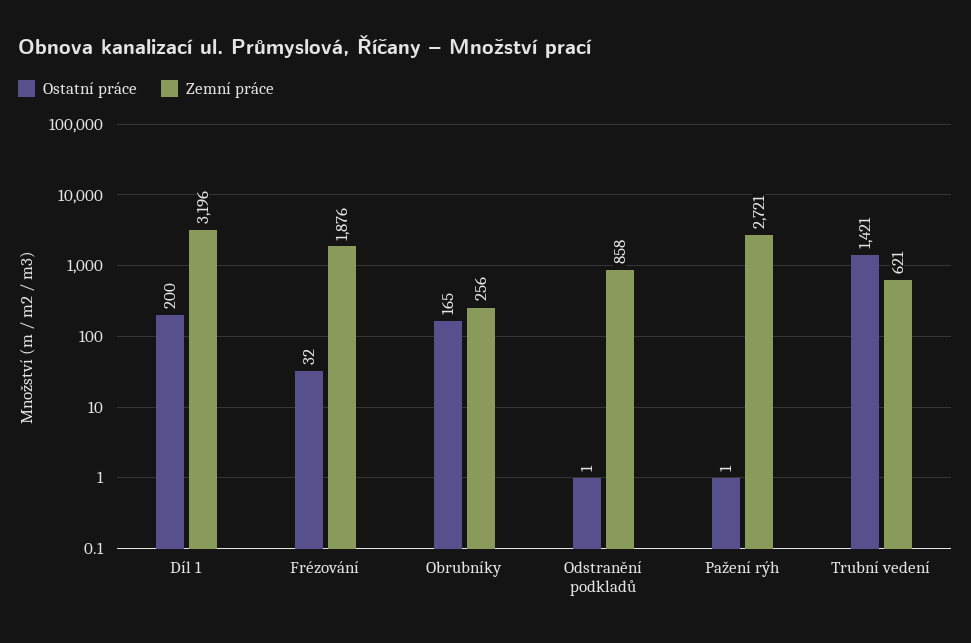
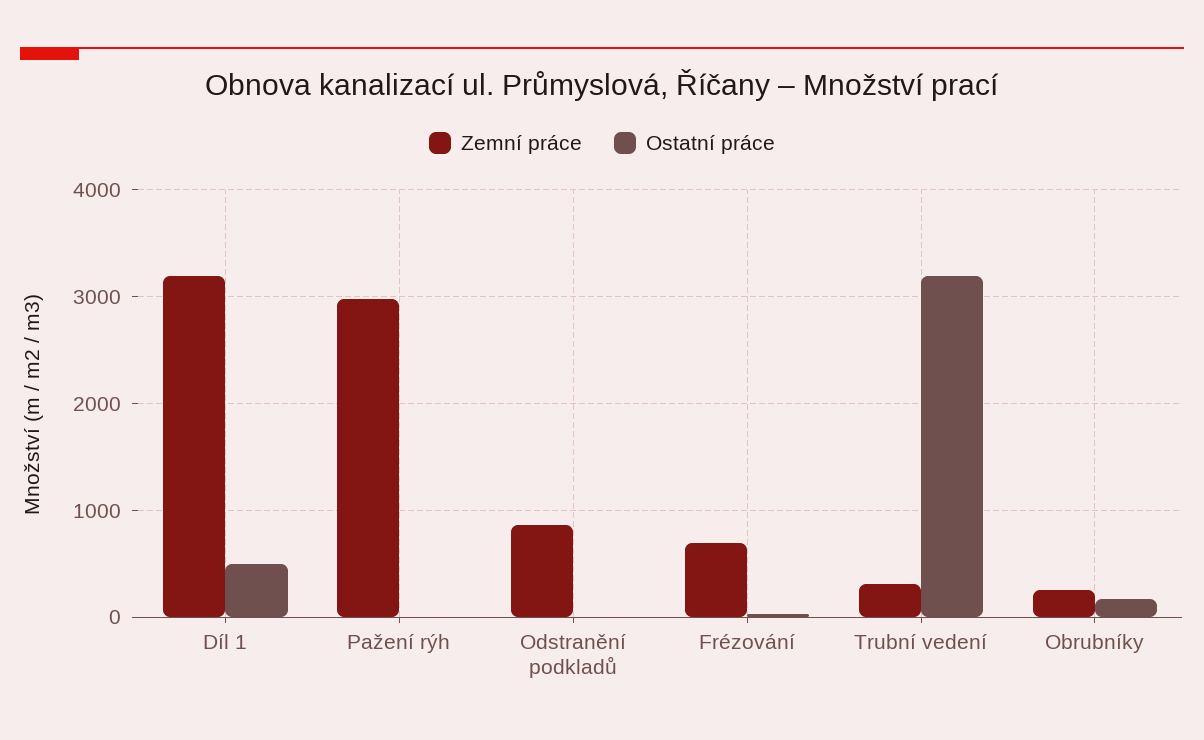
Ostatní práce, Díl 1: 200 -> 500
Zemní práce, Frézování: 1876 -> 700
Zemní práce, Pažení rýh: 2721 -> 3000
Ostatní práce, Trubní vedení: 1421 -> 3200
Zemní práce, Trubní vedení: 621 -> 300

